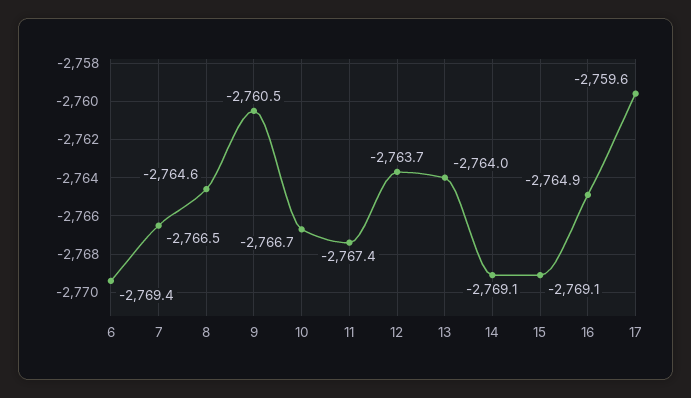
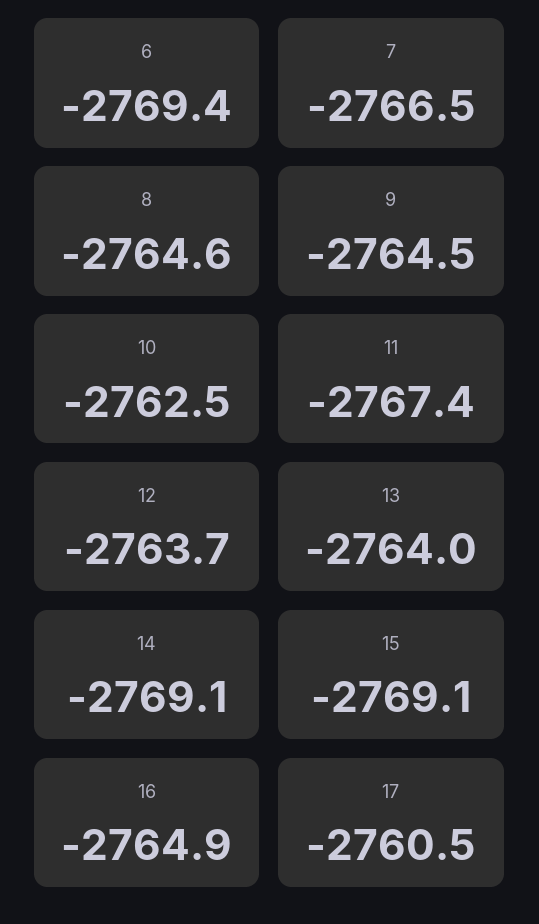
9: -2760.5 -> -2764.5
10: -2766.7 -> -2762.5
17: -2759.6 -> -2760.5

